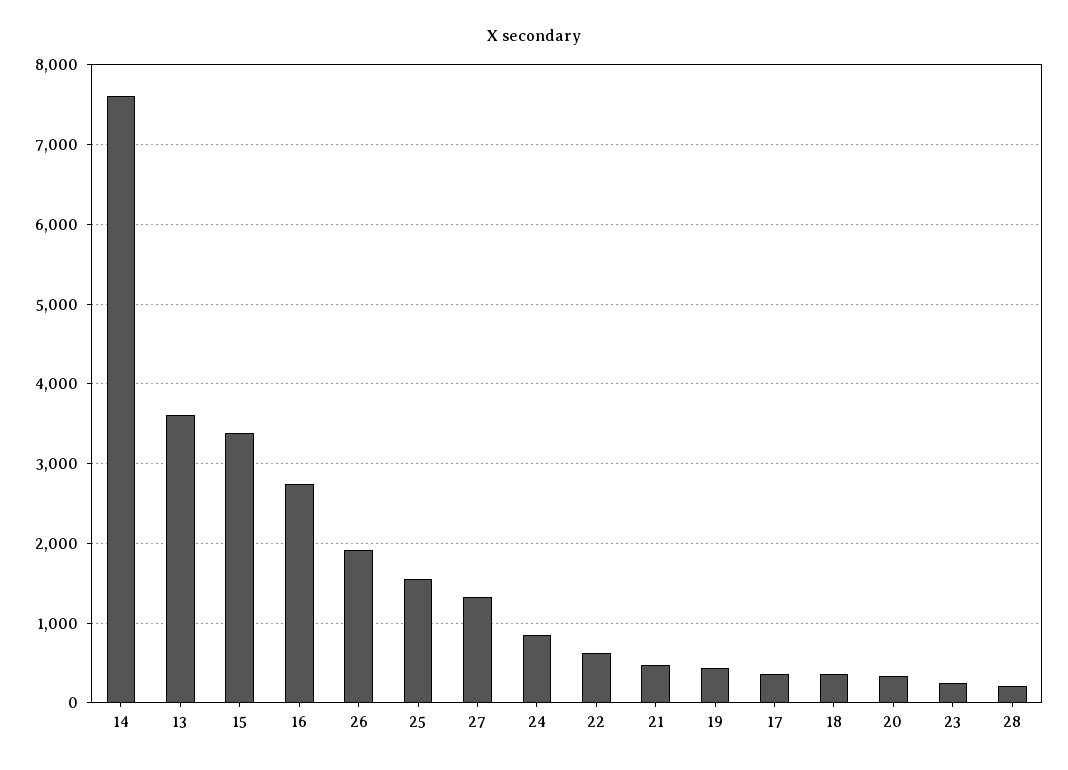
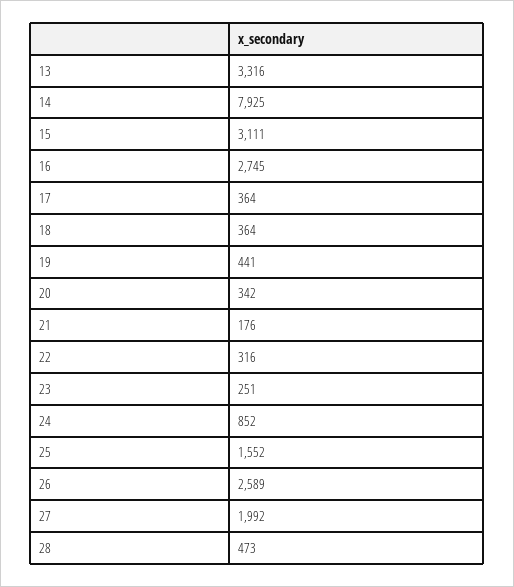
14: 7600 -> 7925
13: 3600 -> 3316
15: 3400 -> 3111
26: 1900 -> 2589
27: 1300 -> 1992
22: 600 -> 316
21: 500 -> 176
28: 200 -> 473

